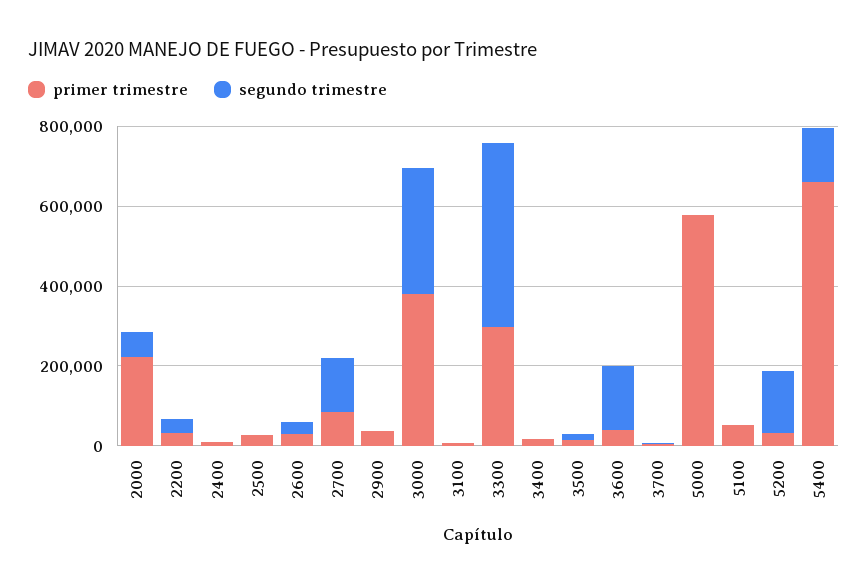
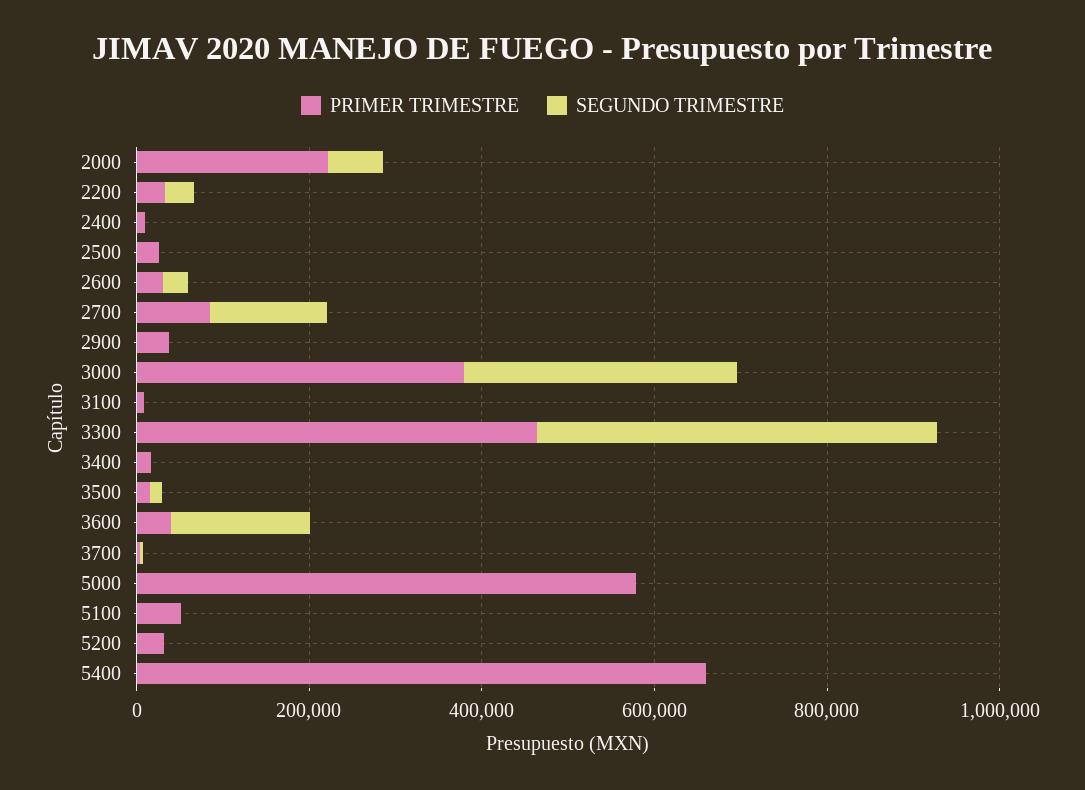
primer trimestre, 3300: 300000 -> 450000
segundo trimestre, 5200: 150000 -> 0
segundo trimestre, 5400: 150000 -> 0

